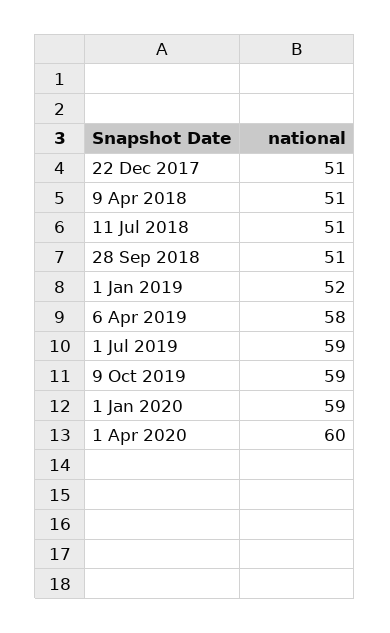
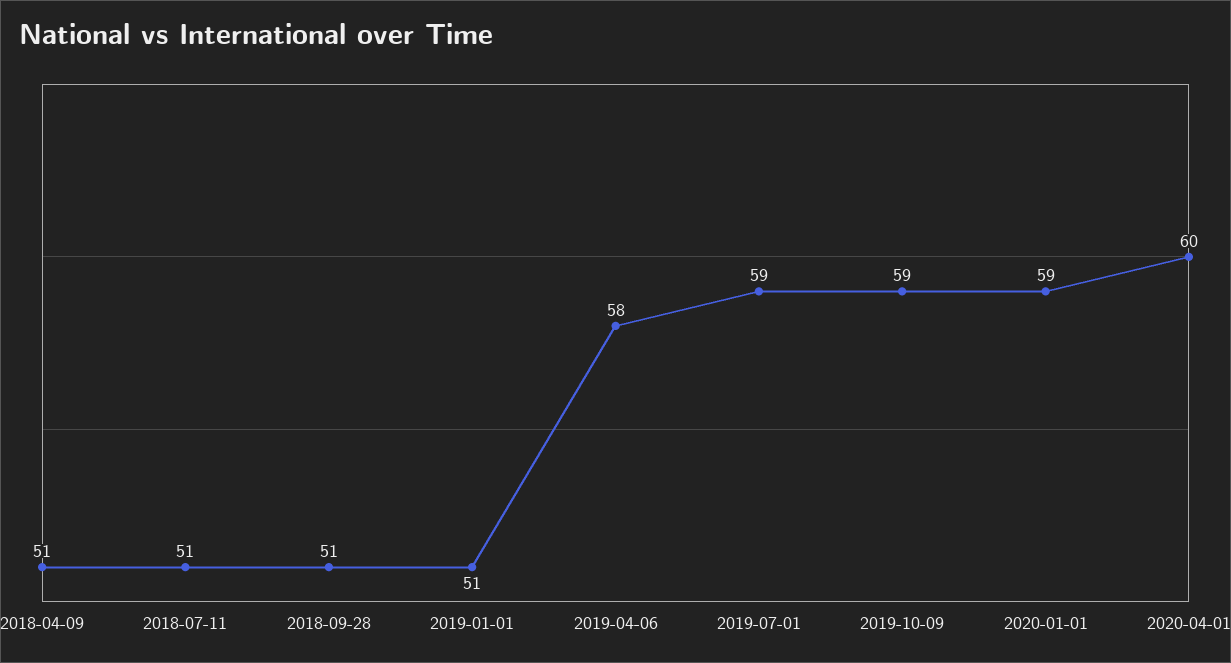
22 Dec 2017: 51 -> none
1 Jan 2019: 52 -> 51

